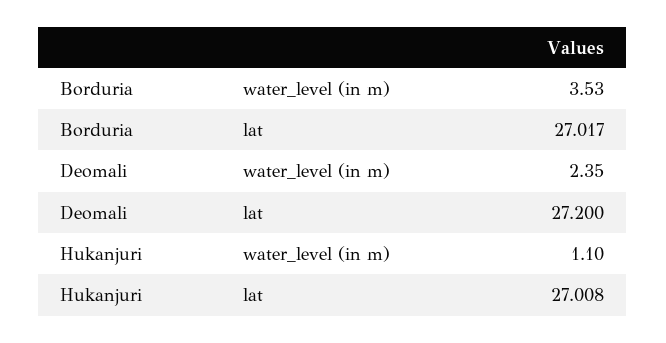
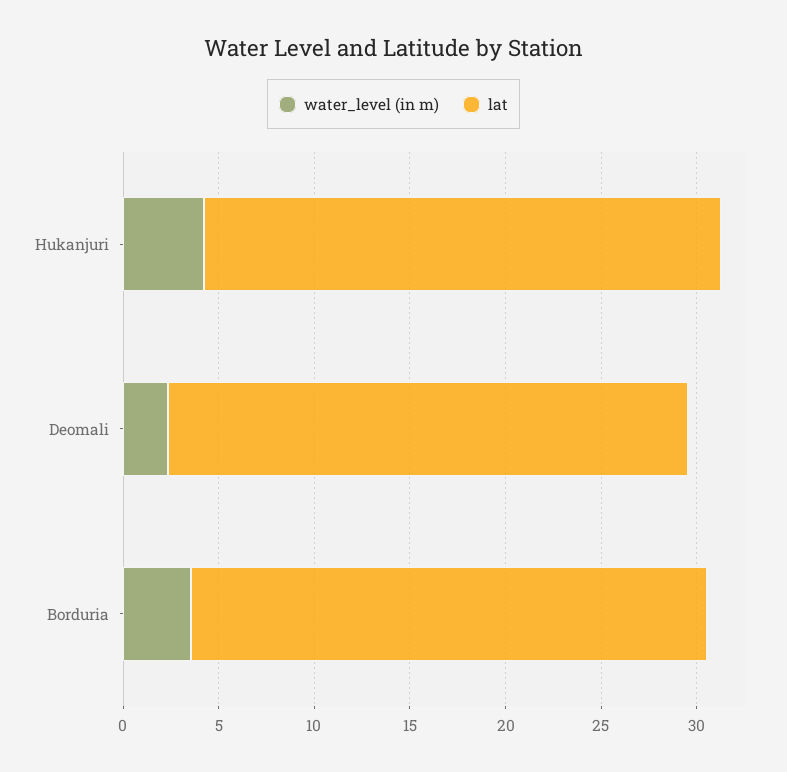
water_level (in m), Hukanjuri: 1.1 -> 4

